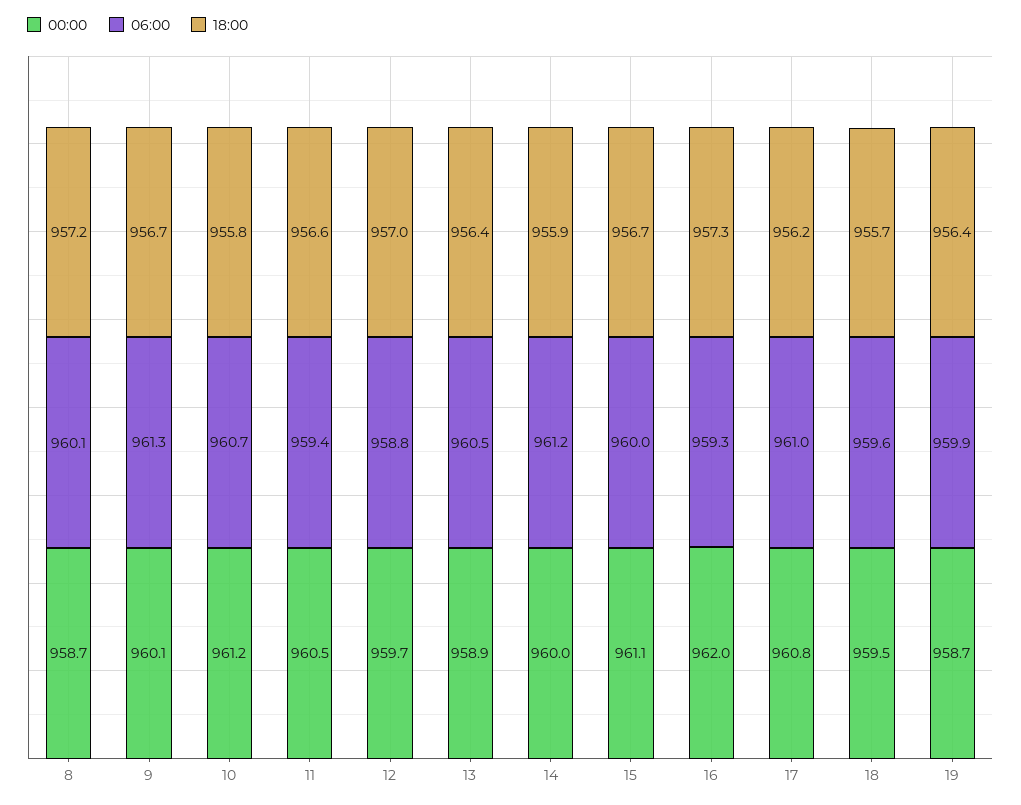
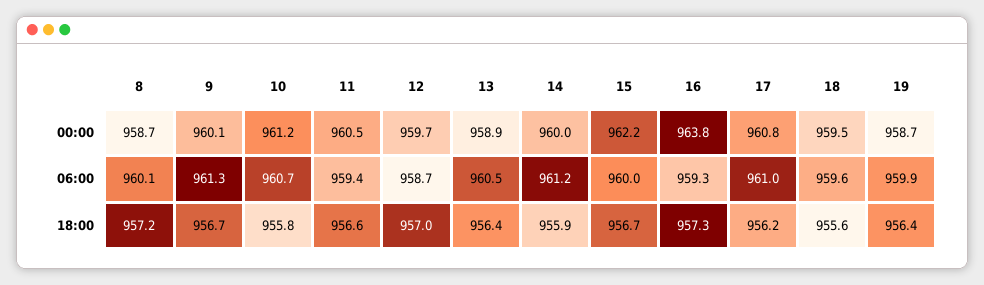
06:00, 12: 958.8 -> 958.7
00:00, 15: 961.1 -> 962.2
00:00, 16: 962 -> 963.8
18:00, 18: 955.7 -> 955.6

